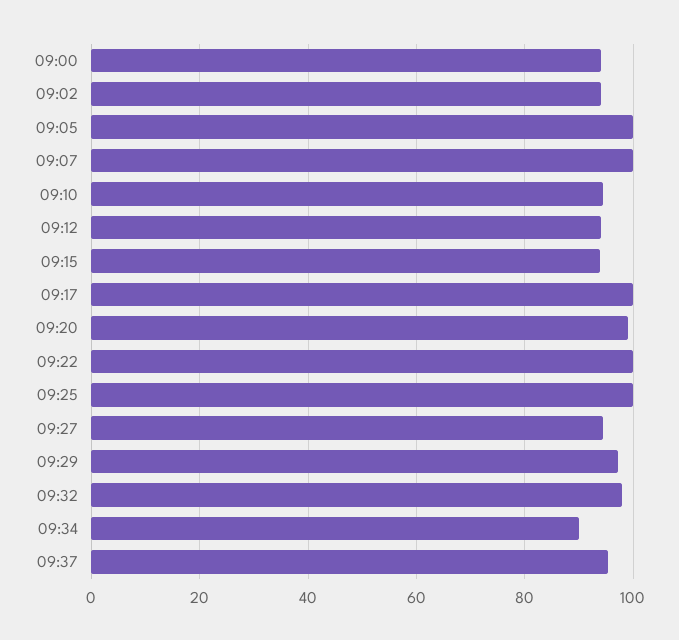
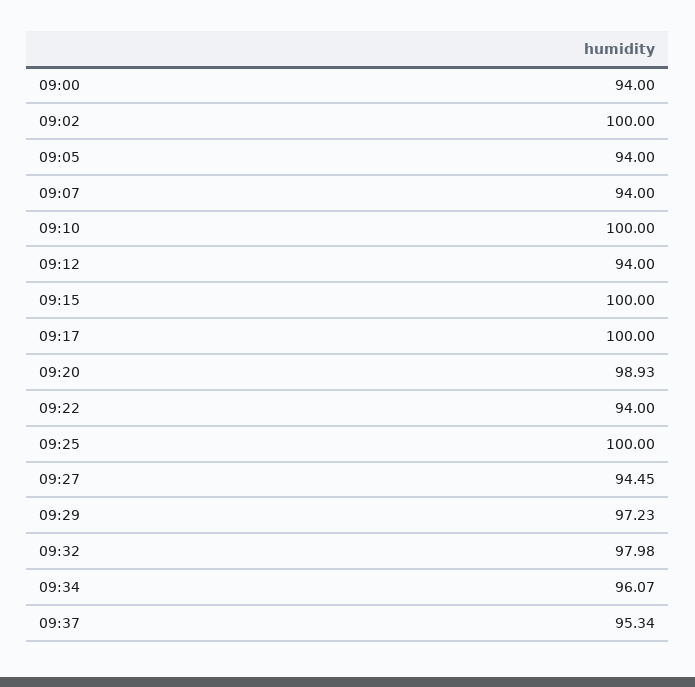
09:02: 94 -> 100
09:05: 100 -> 94
09:07: 100 -> 94
09:10: 94 -> 100
09:15: 94 -> 100
09:22: 100 -> 94
09:34: 90 -> 96.07

